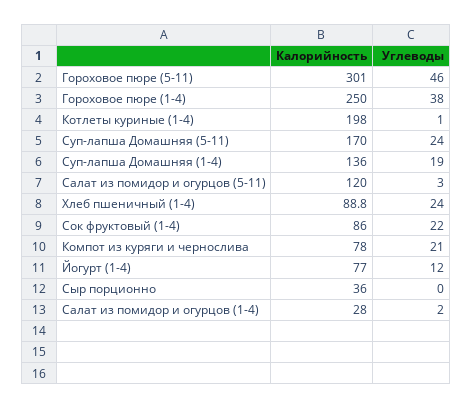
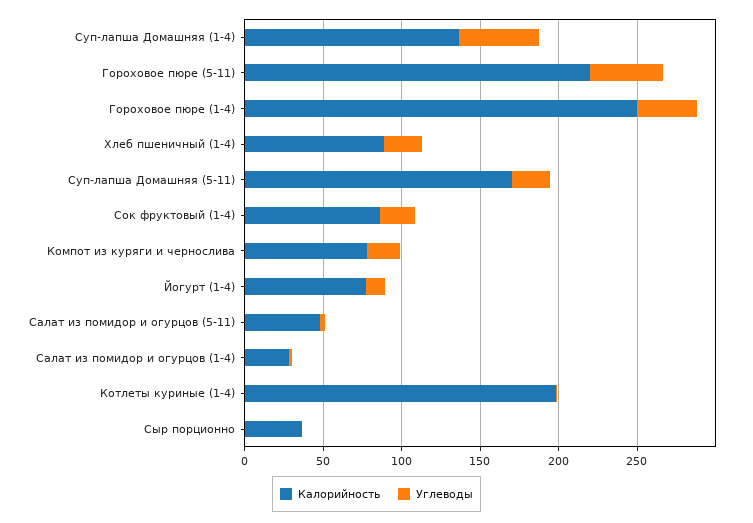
Калорийность, Гороховое пюре (5-11): 301 -> 220
Углеводы, Суп-лапша Домашняя (1-4): 19 -> 50
Калорийность, Салат из помидор и огурцов (5-11): 120 -> 50

